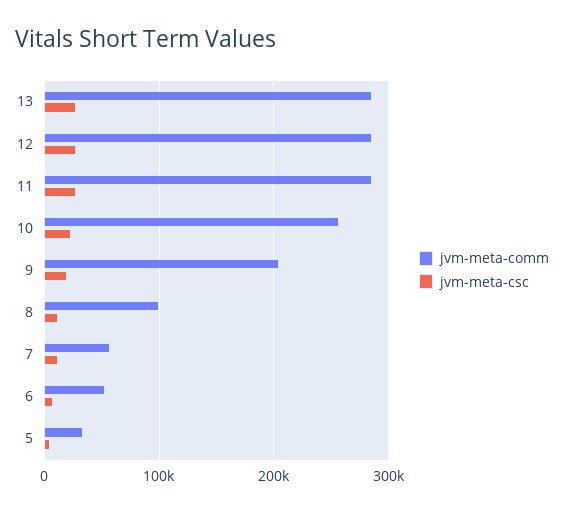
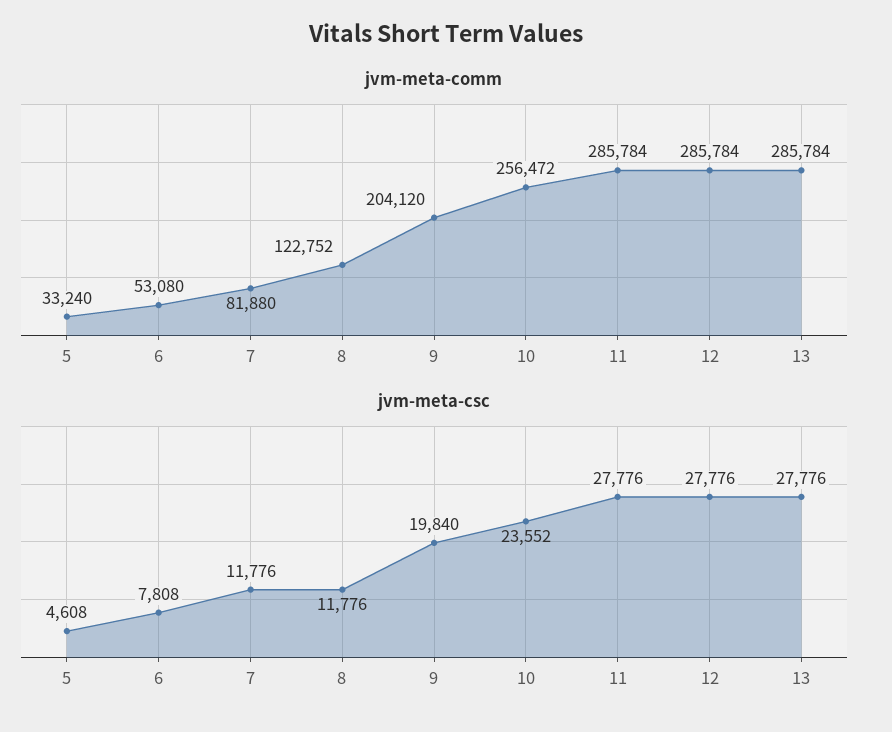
jvm-meta-comm, 8: 100000 -> 122752
jvm-meta-comm, 7: 60000 -> 81880

